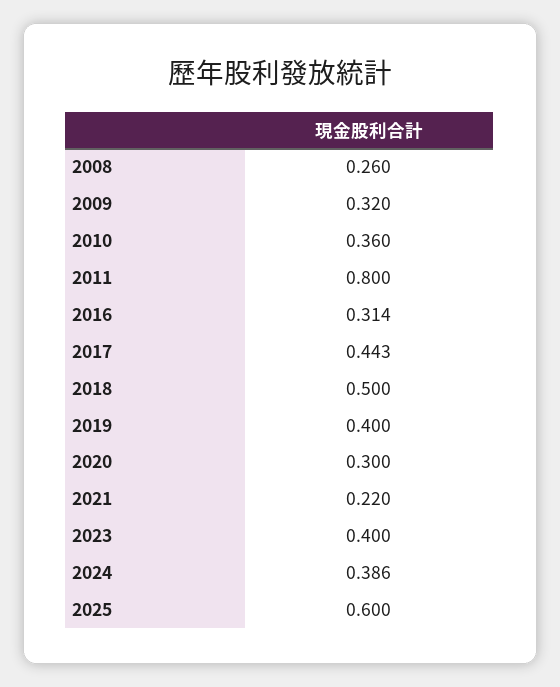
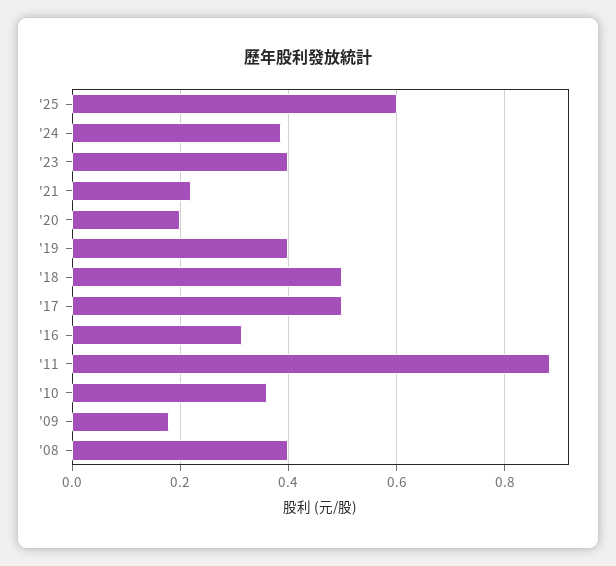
2008: 0.26 -> 0.4
2009: 0.32 -> 0.18
2011: 0.8 -> 0.88
2017: 0.443 -> 0.5
2020: 0.3 -> 0.2

